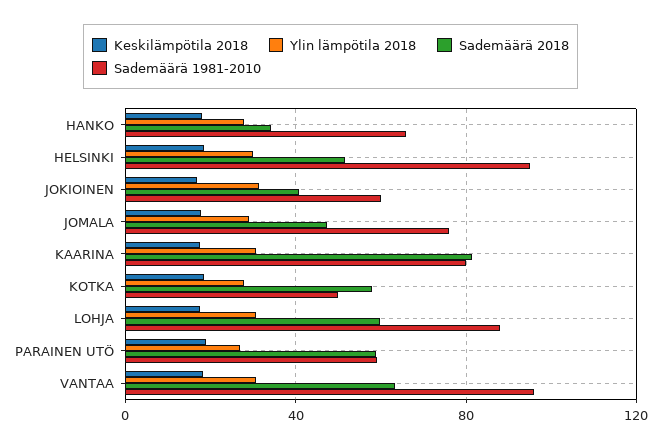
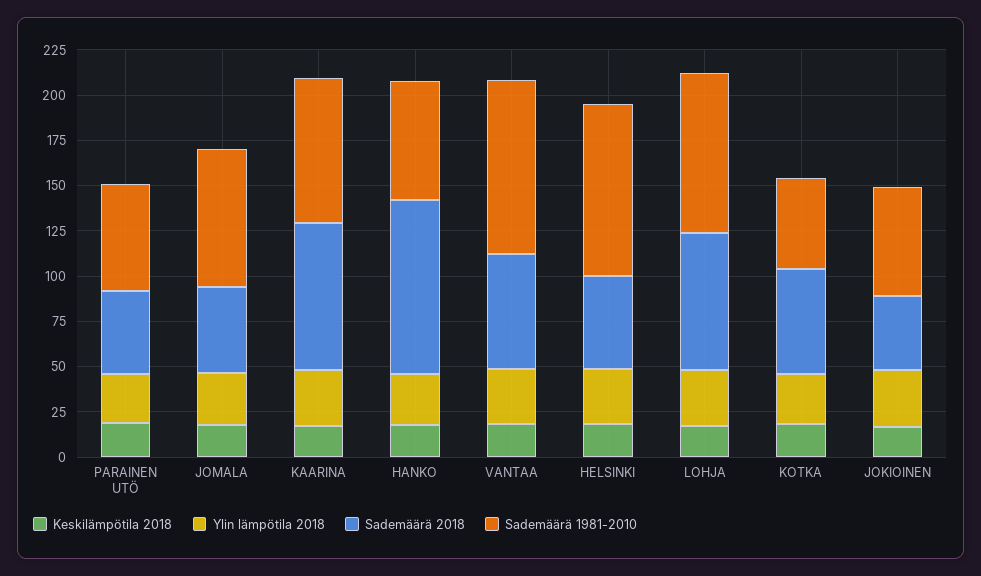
Sademäärä 2018, HANKO: 35 -> 95
Sademäärä 2018, LOHJA: 60 -> 75
Sademäärä 2018, PARAINEN UTÖ: 60 -> 45

